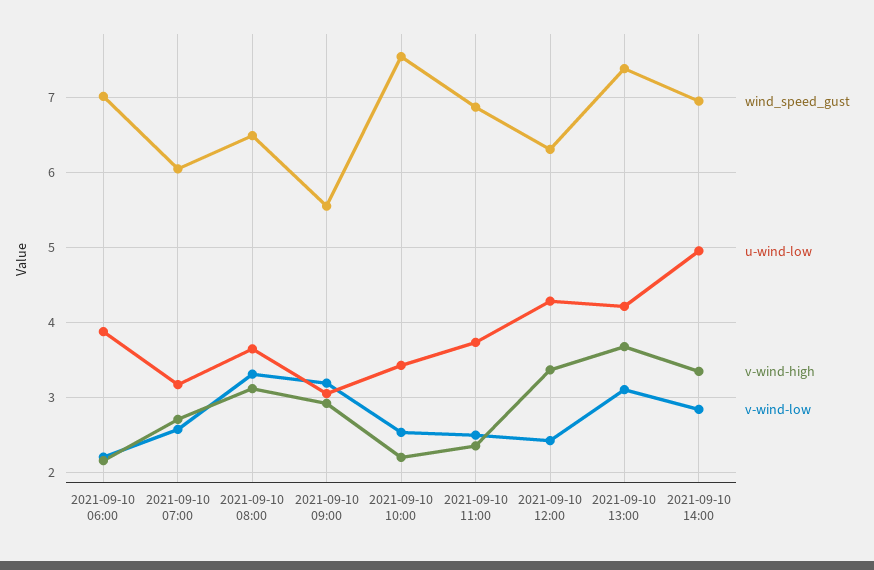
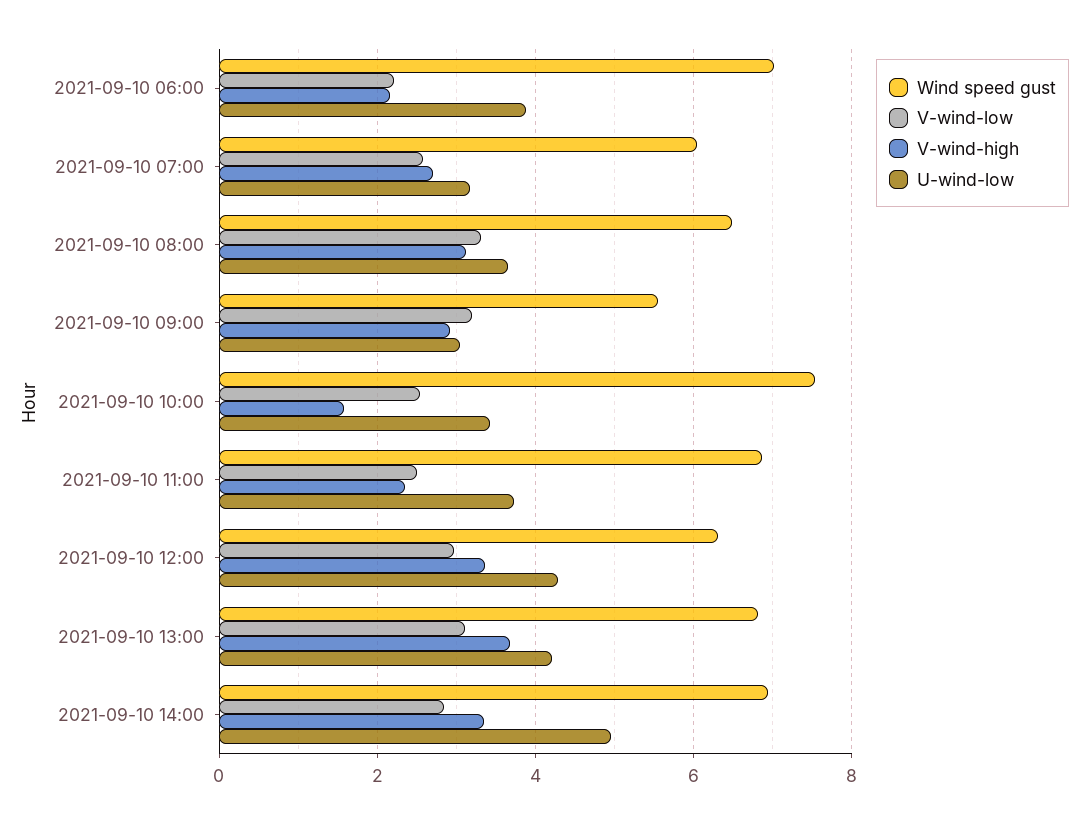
v-wind-high, 2021-09-10 10:00: 2.2 -> 1.6
v-wind-low, 2021-09-10 12:00: 2.4 -> 3
wind_speed_gust, 2021-09-10 13:00: 7.4 -> 6.8

